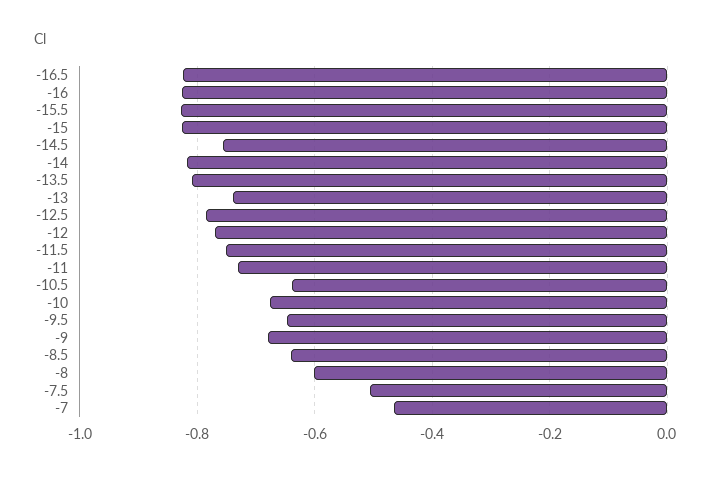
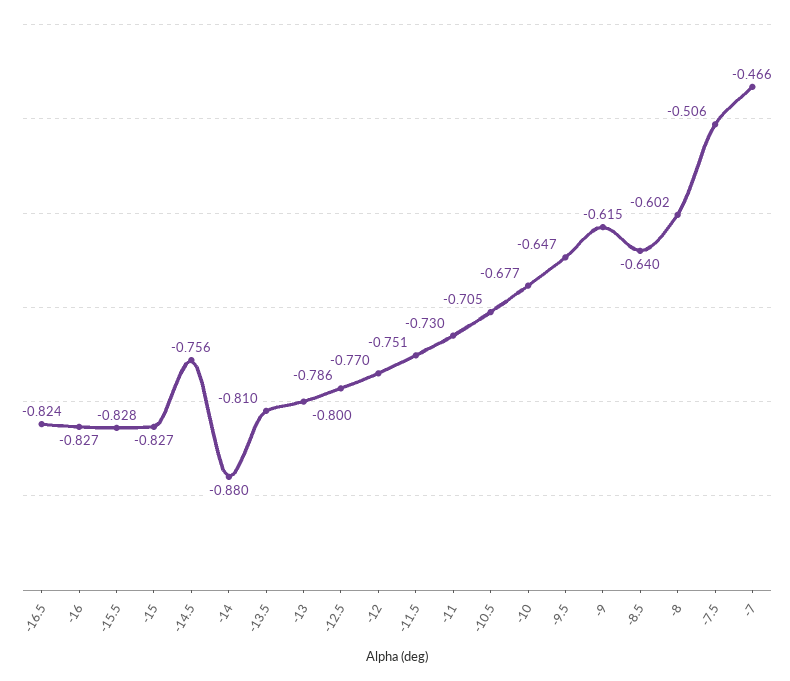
-14: -0.82 -> -0.88
-13: -0.74 -> -0.8
-10.5: -0.64 -> -0.705
-9: -0.68 -> -0.615

